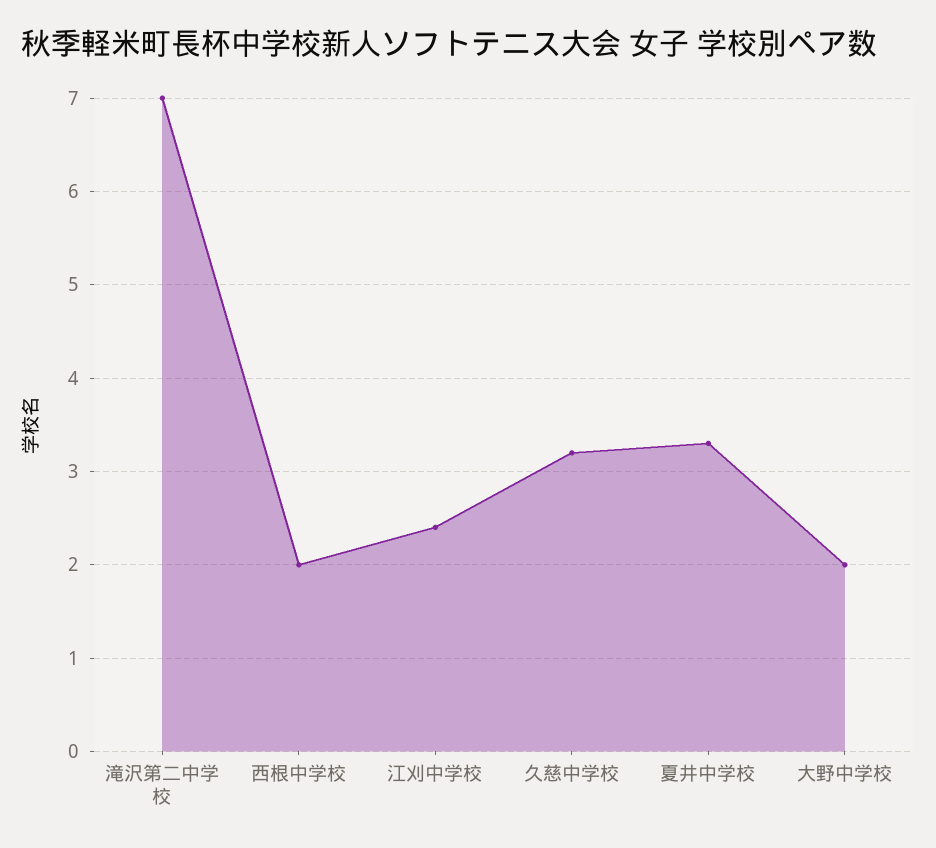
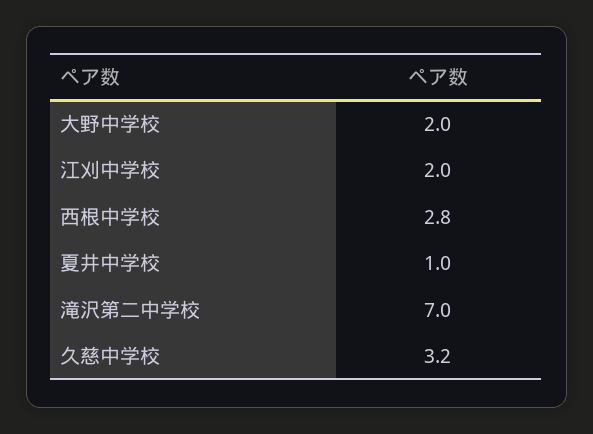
西根中学校: 2 -> 2.8
江刈中学校: 2.4 -> 2
夏井中学校: 3.3 -> 1

